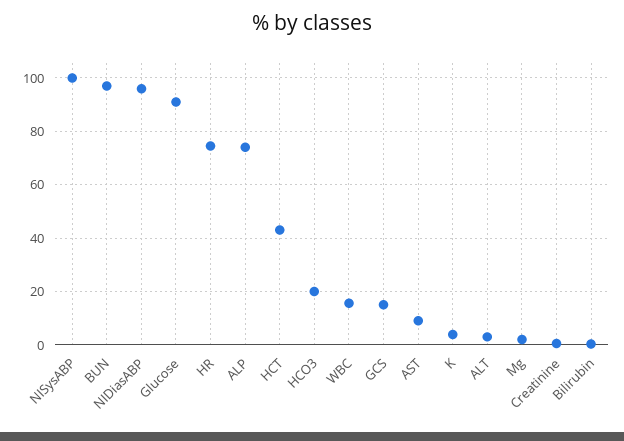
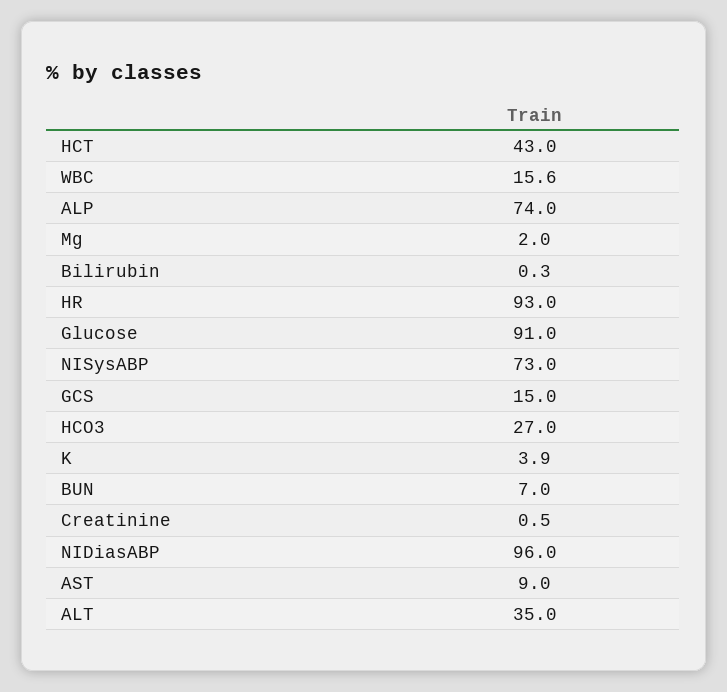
NISysABP: 100 -> 73
BUN: 97.5 -> 7
HR: 75 -> 93
HCO3: 20 -> 27
ALT: 2.5 -> 35

